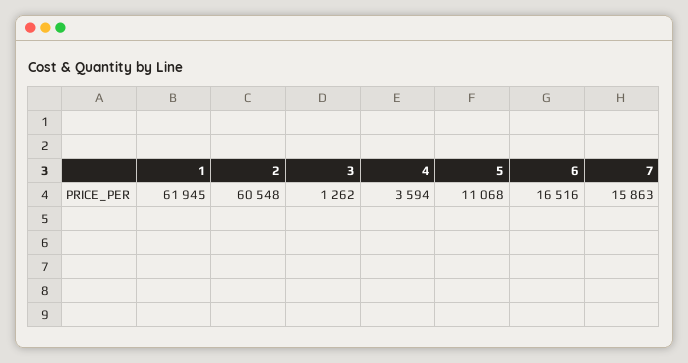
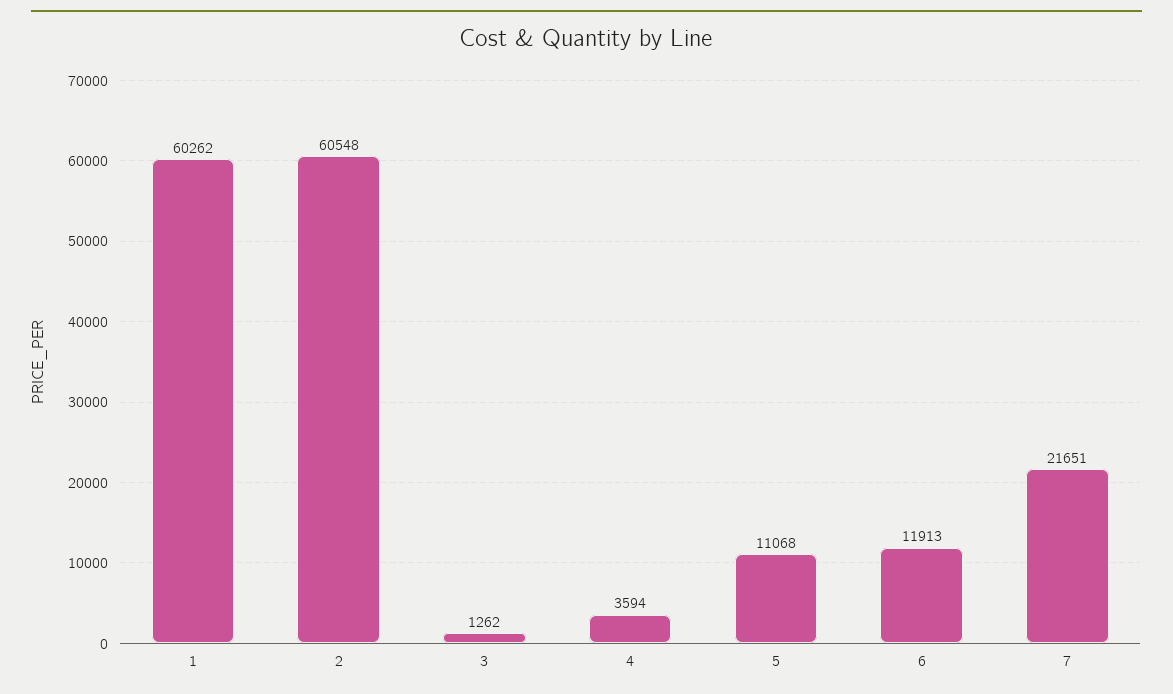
1: 61945 -> 60262
6: 16516 -> 11913
7: 15863 -> 21651

